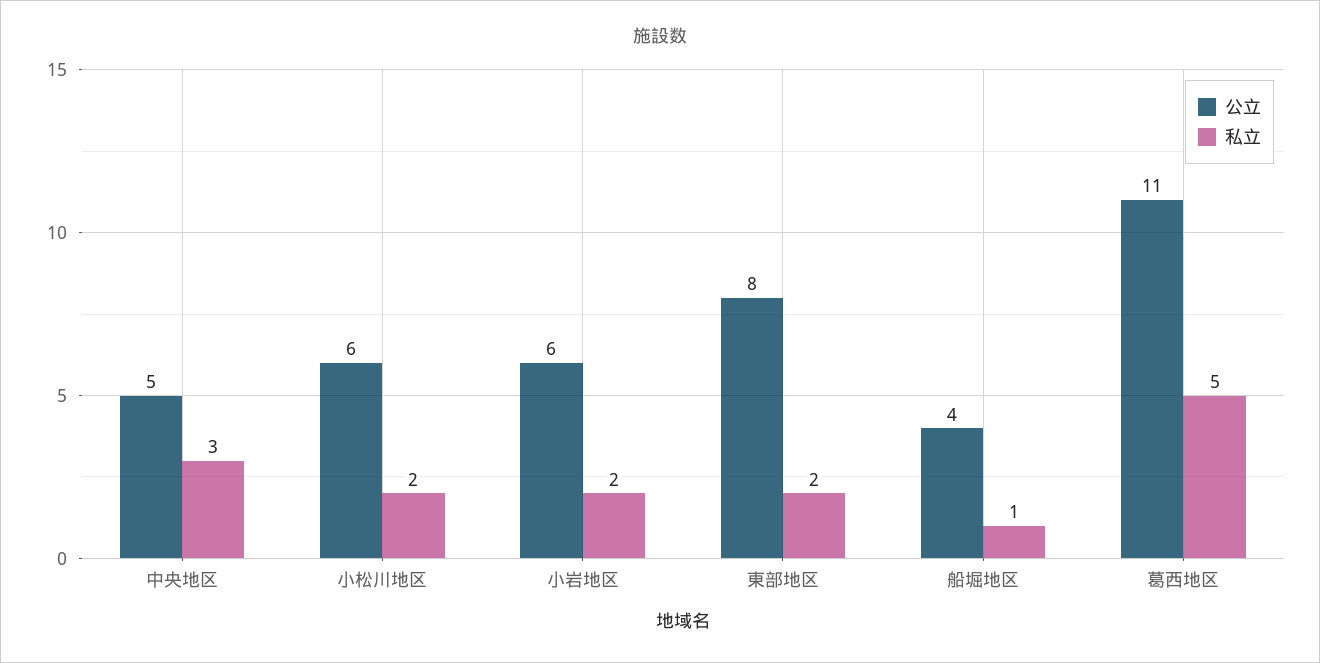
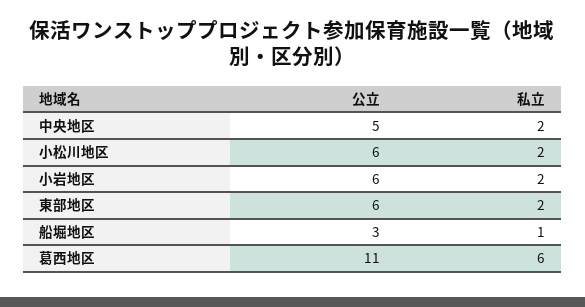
私立, 中央地区: 3 -> 2
公立, 東部地区: 8 -> 6
公立, 船堀地区: 4 -> 3
私立, 葛西地区: 5 -> 6

